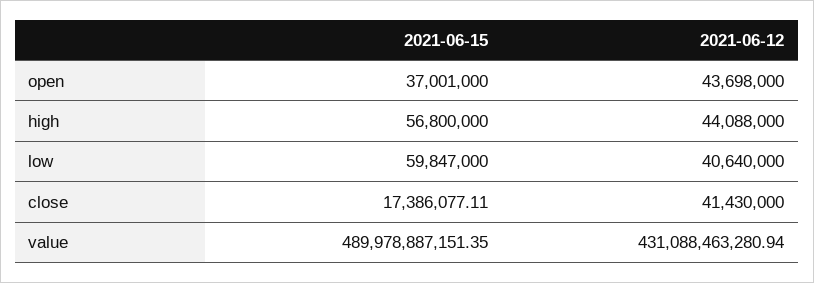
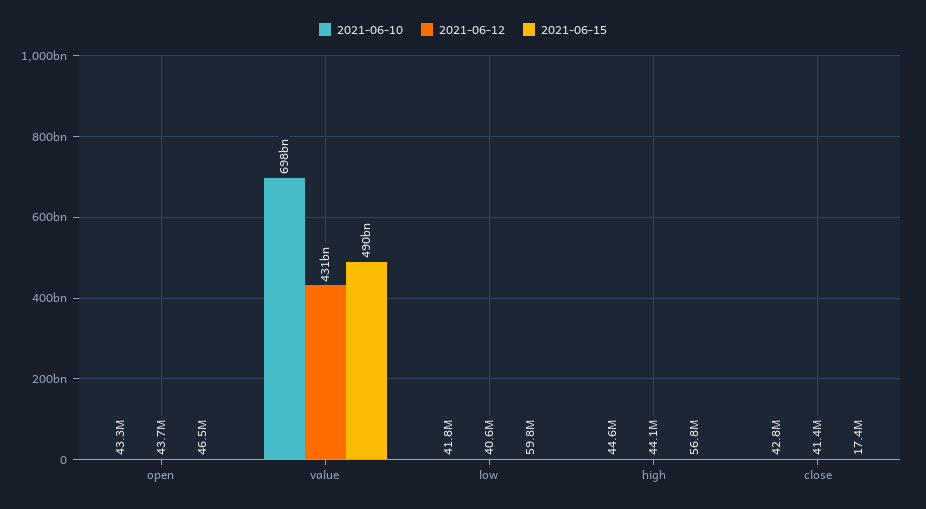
2021-06-15, open: 37001000 -> 46500000
2021-06-10, open: none -> 43300000
2021-06-10, value: none -> 698000000000
2021-06-10, low: none -> 41800000
2021-06-10, high: none -> 44600000
2021-06-10, close: none -> 42800000

